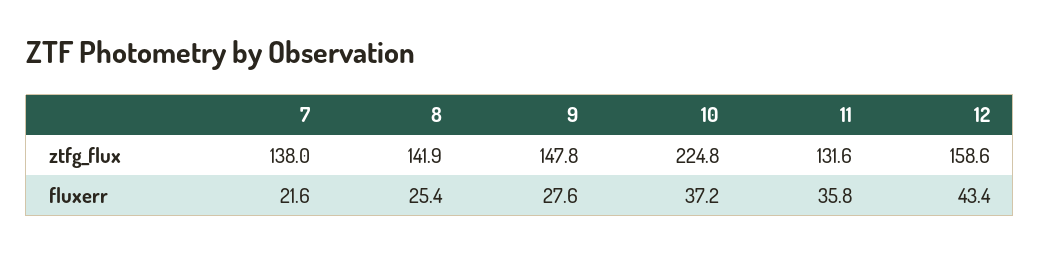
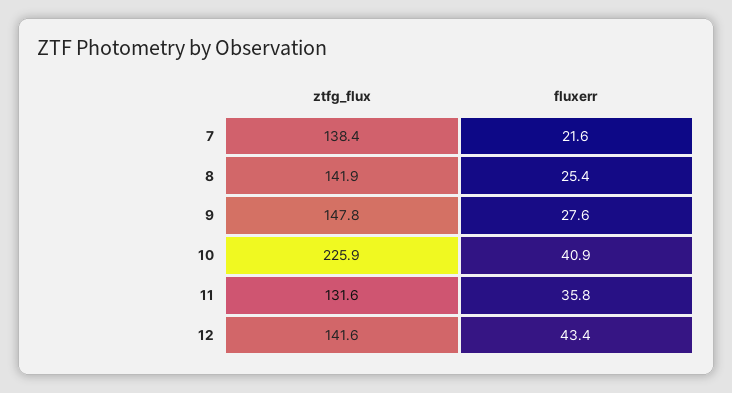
7, ztfg_flux: 138 -> 138.4
10, ztfg_flux: 224.8 -> 225.9
12, ztfg_flux: 158.6 -> 141.6
10, fluxerr: 37.2 -> 40.9

